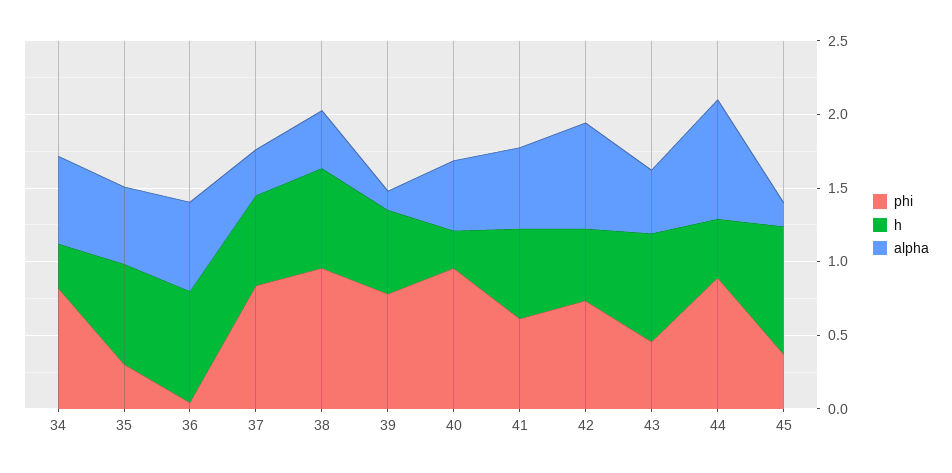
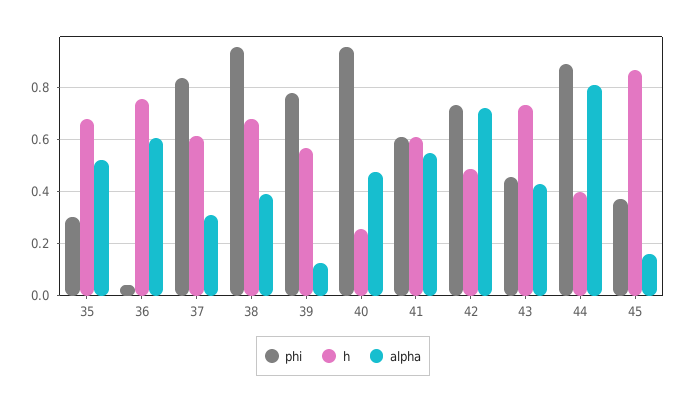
phi, 34: 0.8 -> none
h, 34: 0.3 -> none
alpha, 34: 0.6 -> none

